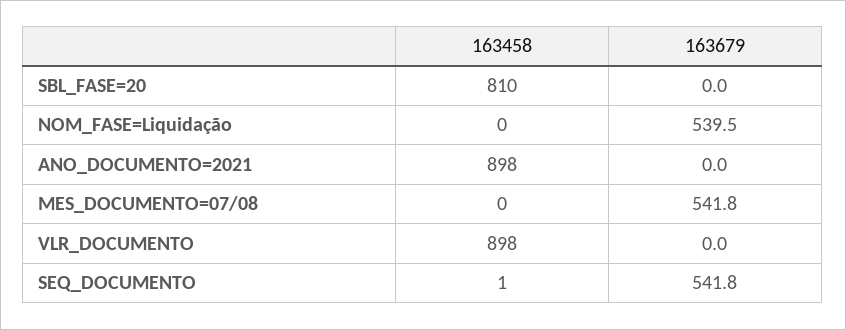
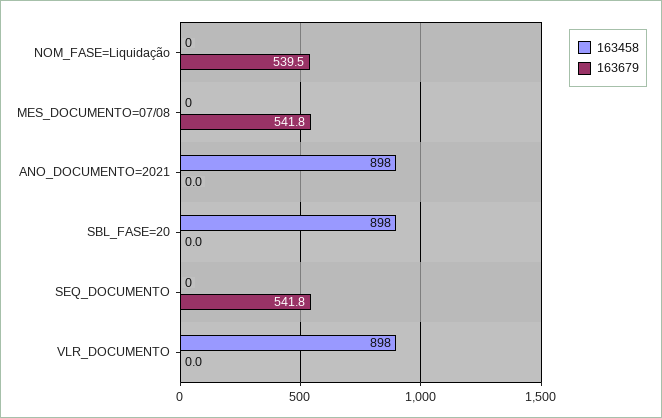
163458, SBL_FASE=20: 810 -> 898
163458, SEQ_DOCUMENTO: 1 -> 0

